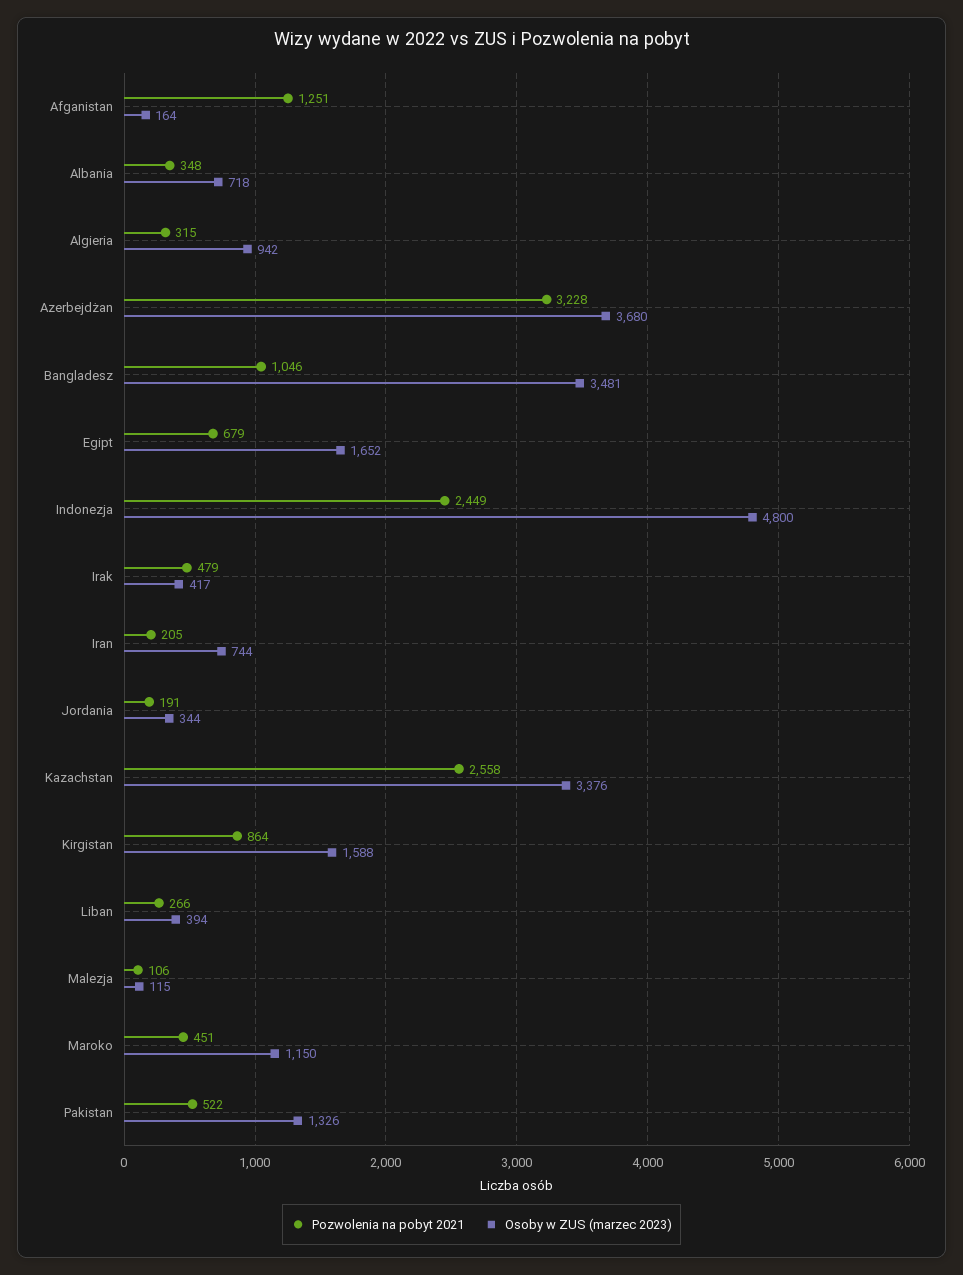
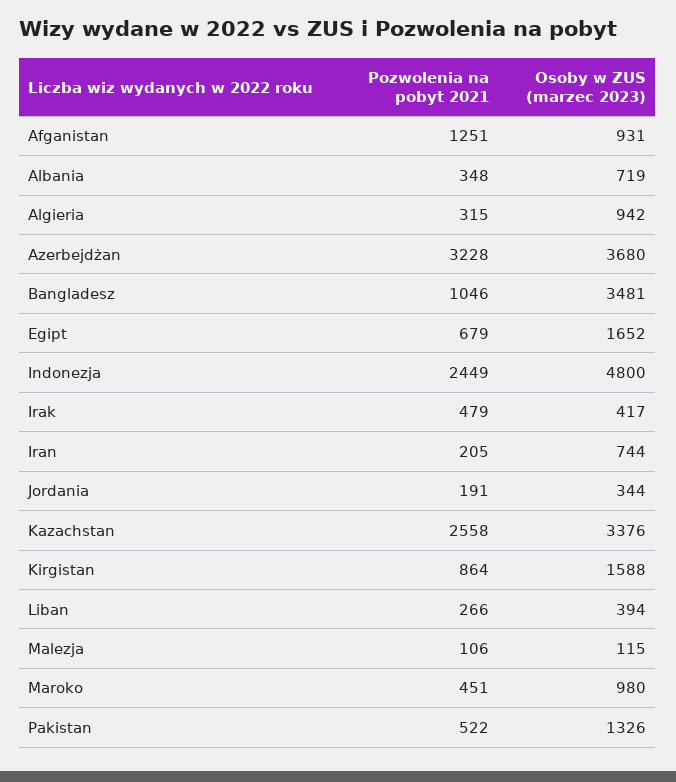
Osoby w ZUS (marzec 2023), Afganistan: 164 -> 931
Osoby w ZUS (marzec 2023), Albania: 718 -> 719
Osoby w ZUS (marzec 2023), Maroko: 1150 -> 980

